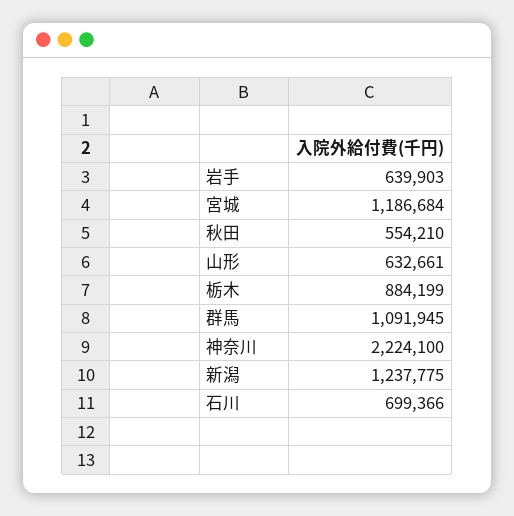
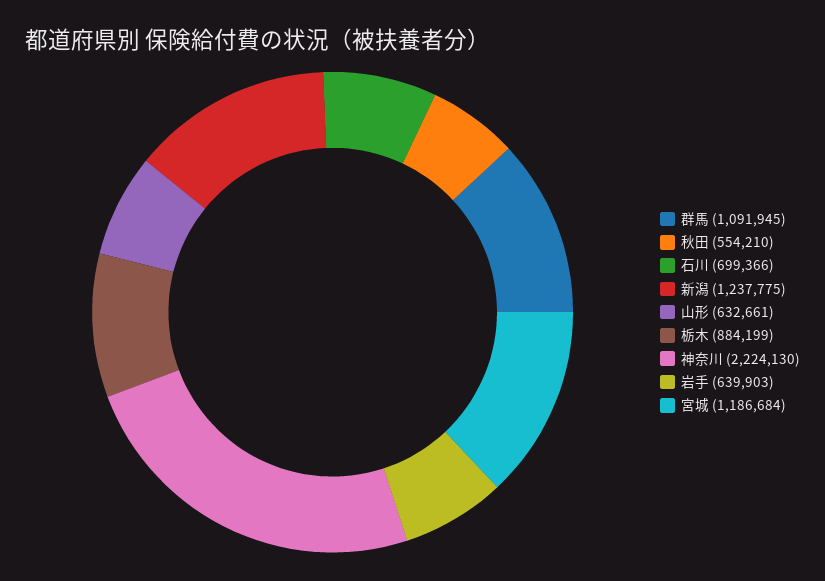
神奈川: 2224100 -> 2224130

